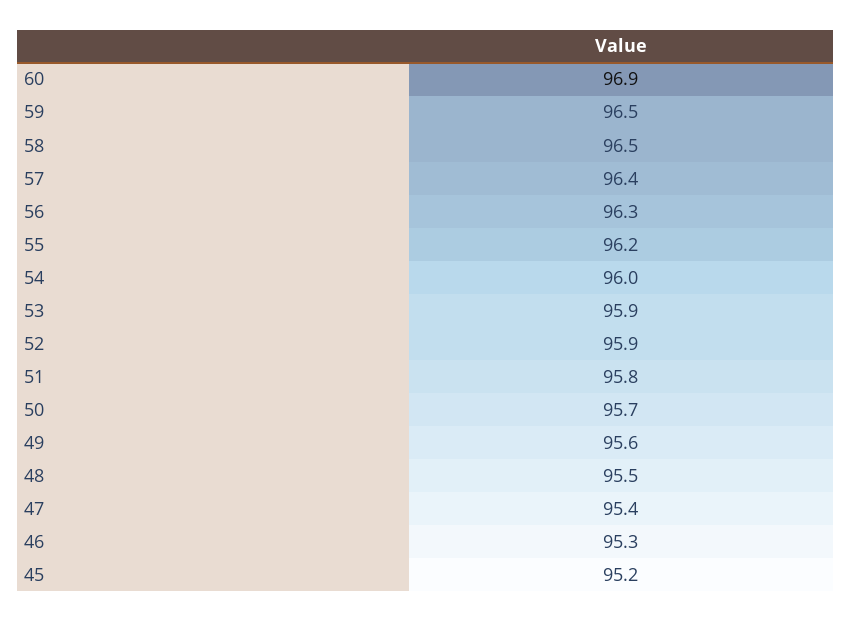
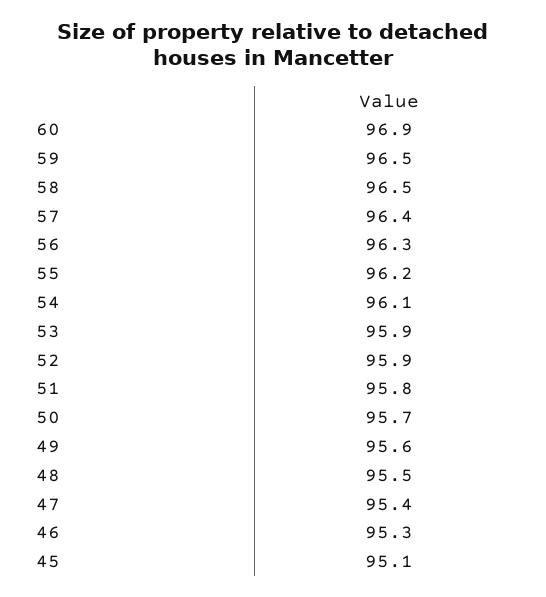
54: 96 -> 96.1
45: 95.2 -> 95.1

